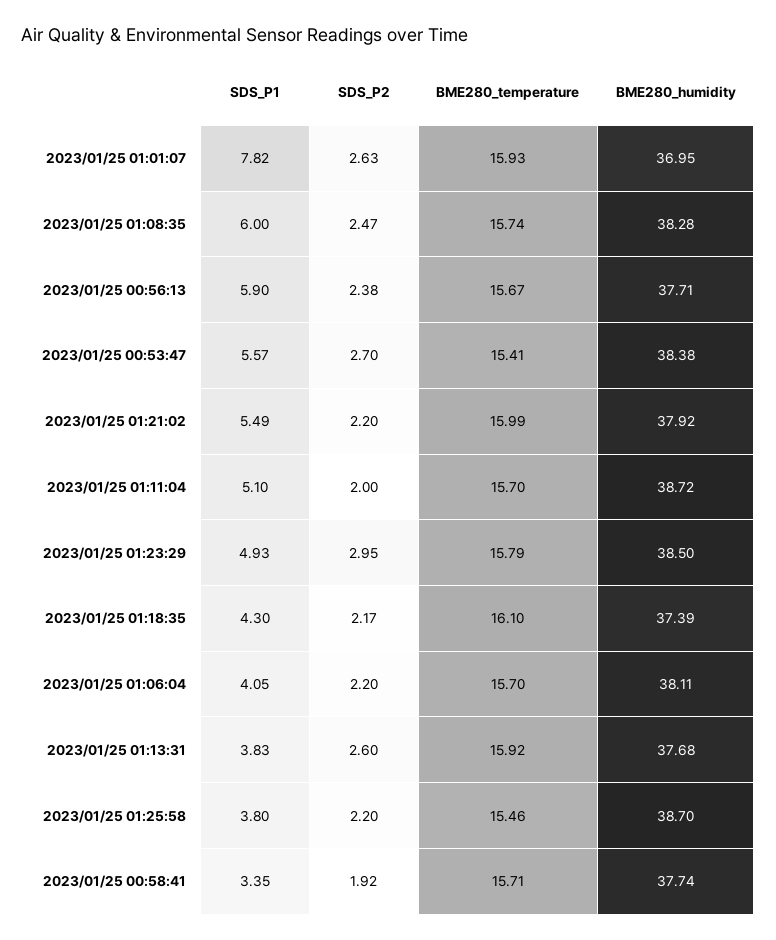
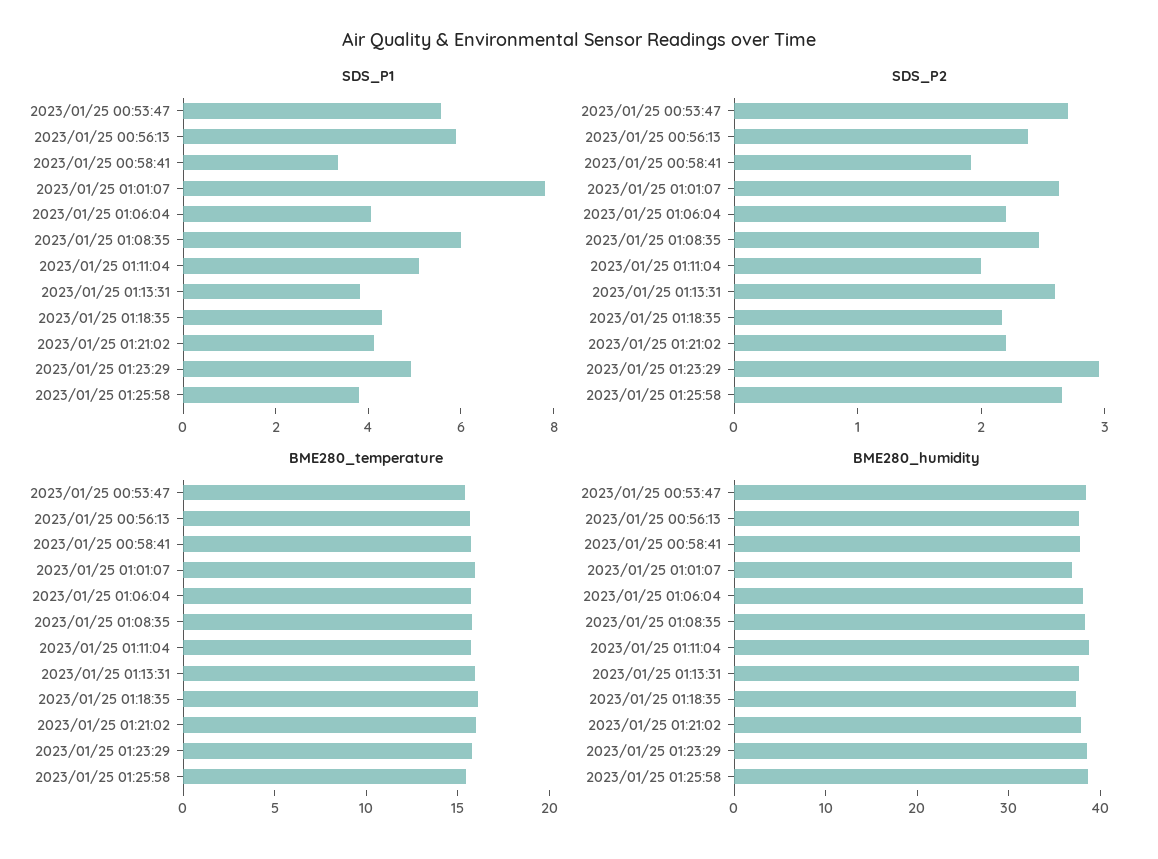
SDS_P1, 2023/01/25 01:21:02: 5.49 -> 4
SDS_P2, 2023/01/25 01:25:58: 2.2 -> 2.6

